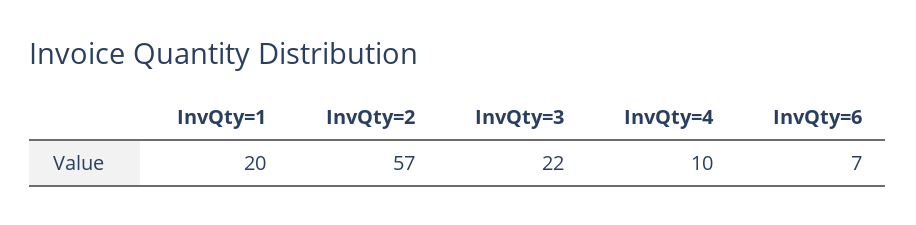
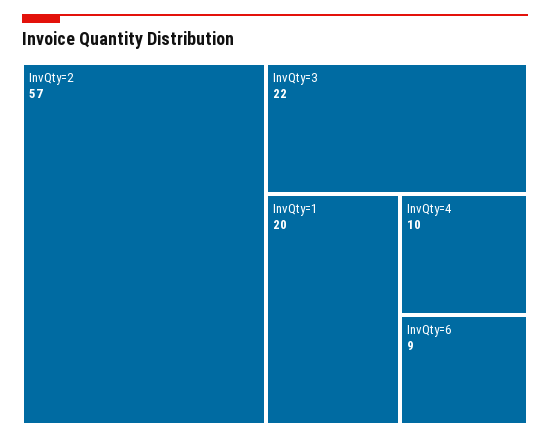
InvQty=6: 7 -> 9

